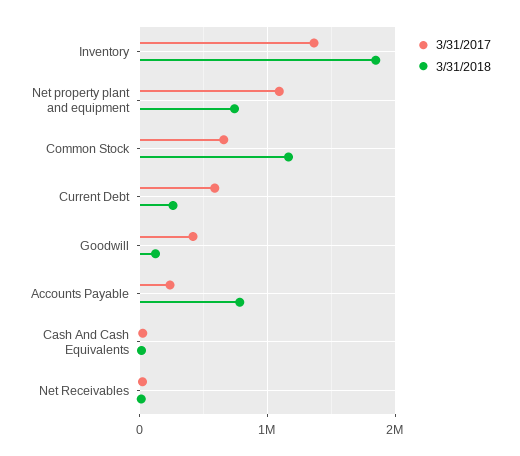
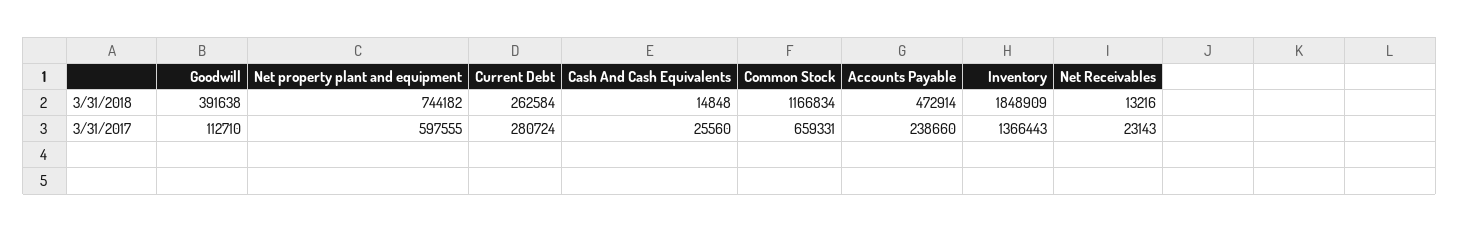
3/31/2017, Net property plant and equipment: 1100000 -> 597555
3/31/2017, Current Debt: 600000 -> 280724
3/31/2017, Goodwill: 400000 -> 112710
3/31/2018, Goodwill: 100000 -> 391638
3/31/2018, Accounts Payable: 800000 -> 472914

